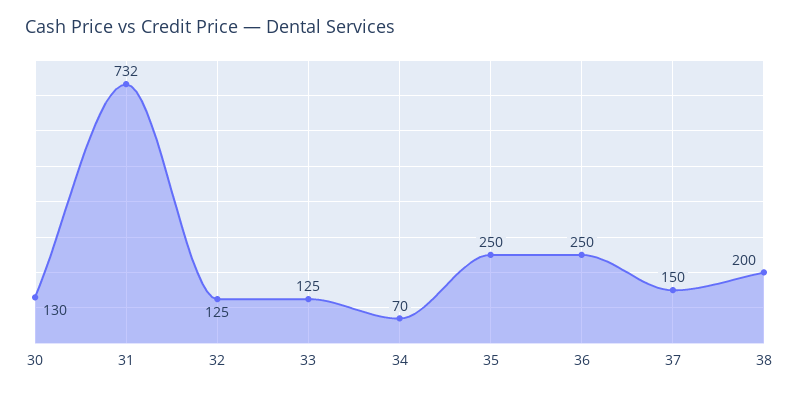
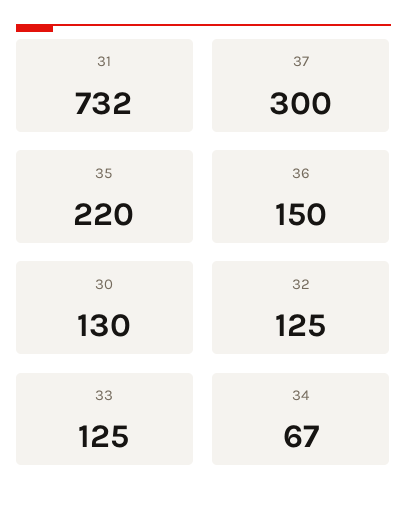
34: 70 -> 67
35: 250 -> 220
36: 250 -> 150
37: 150 -> 300
38: 200 -> none

